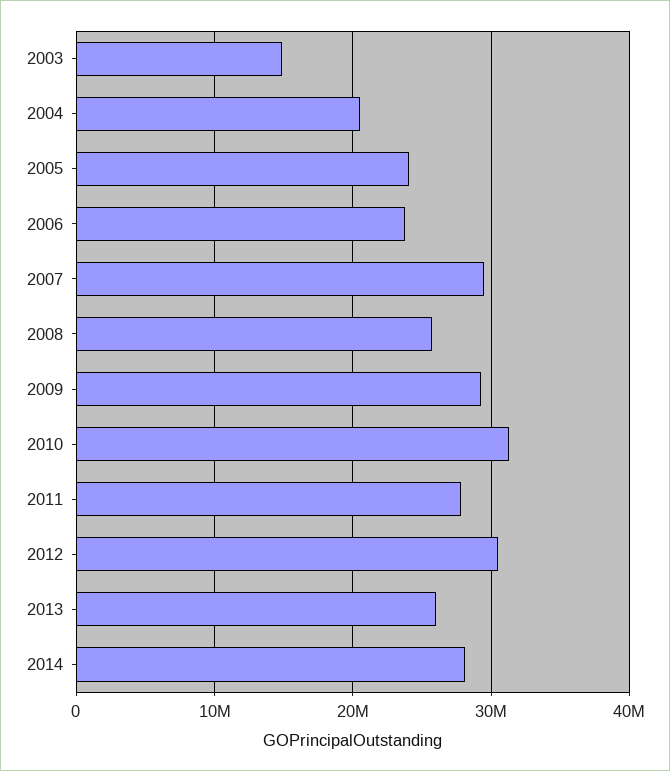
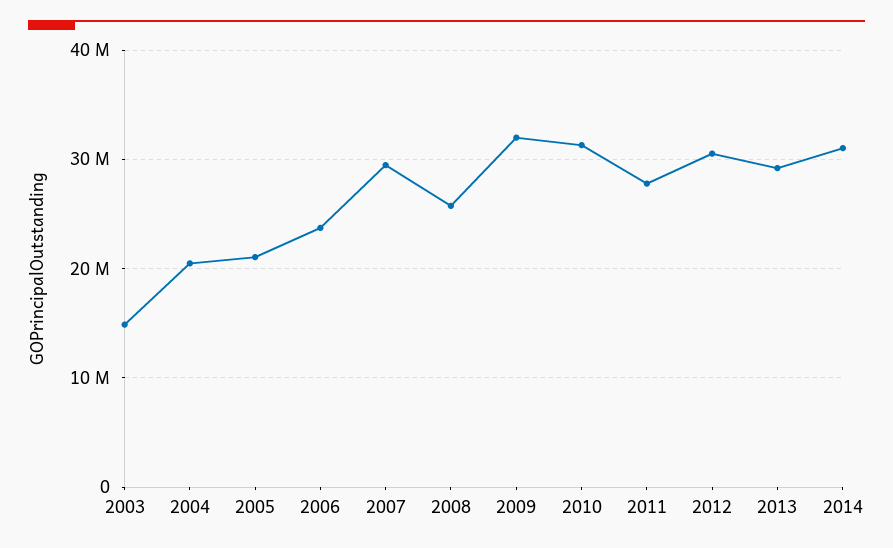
2005: 24000000 -> 21000000
2009: 29000000 -> 32000000
2013: 26000000 -> 29000000
2014: 28000000 -> 31000000

